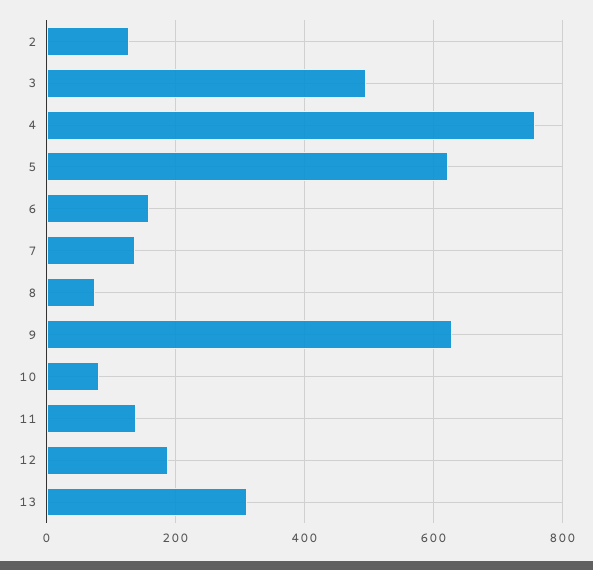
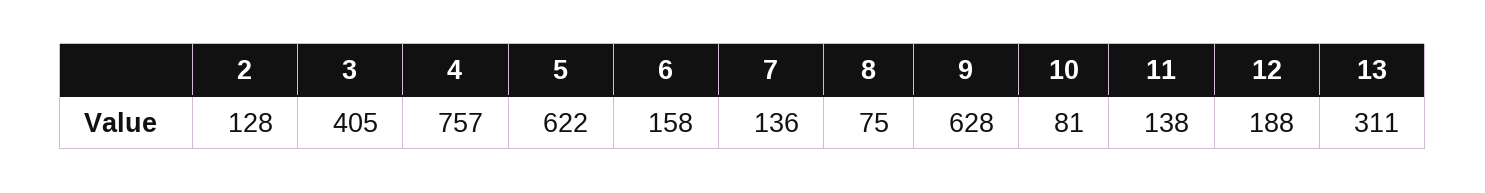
3: 500 -> 405

